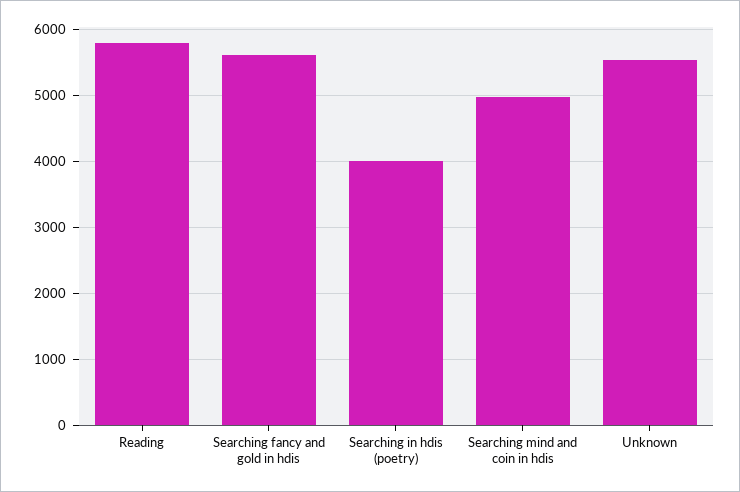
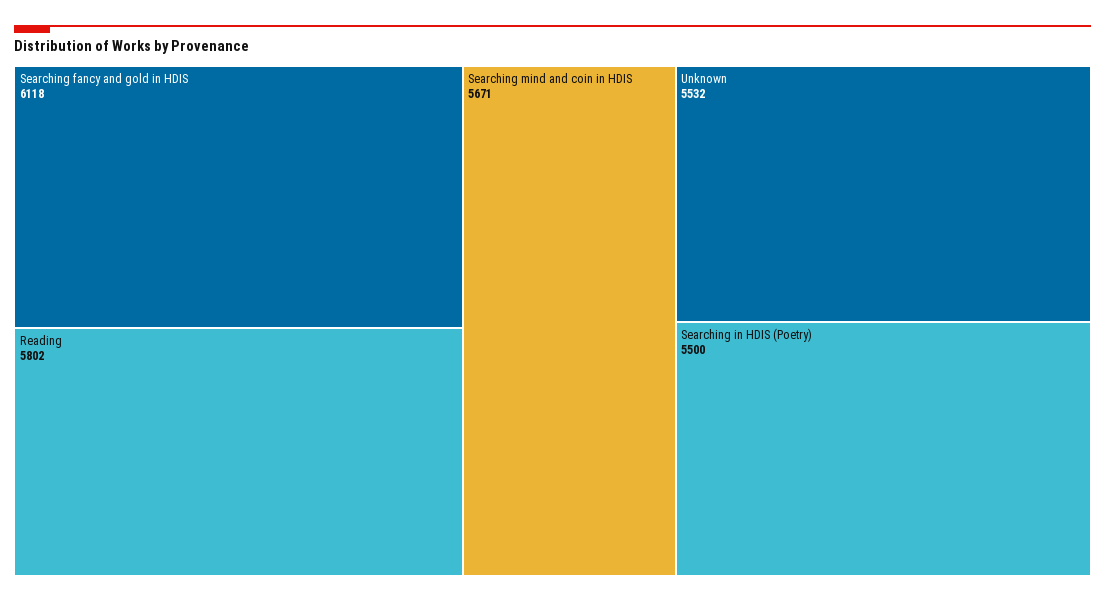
Searching fancy and gold in hdis: 5600 -> 6118
Searching in hdis (poetry): 4000 -> 5500
Searching mind and coin in hdis: 5000 -> 5671

